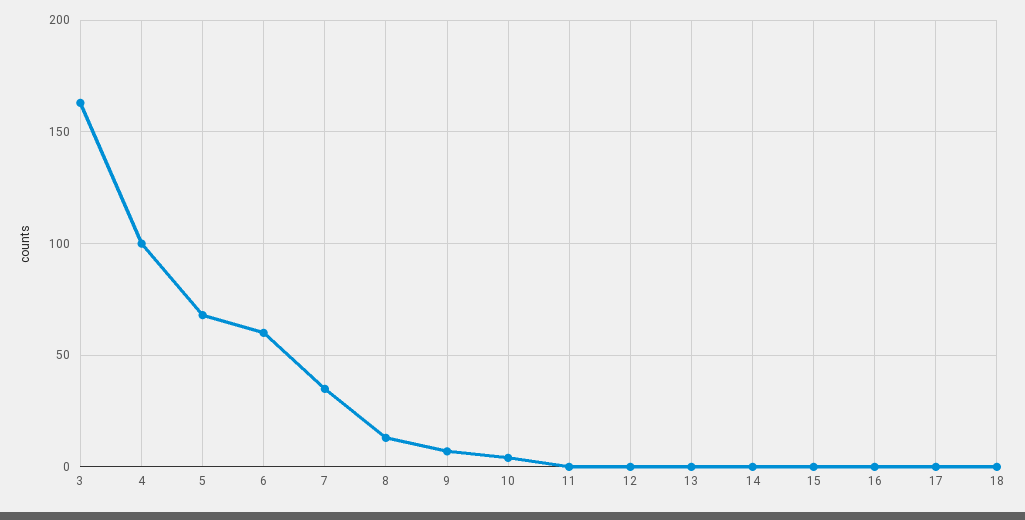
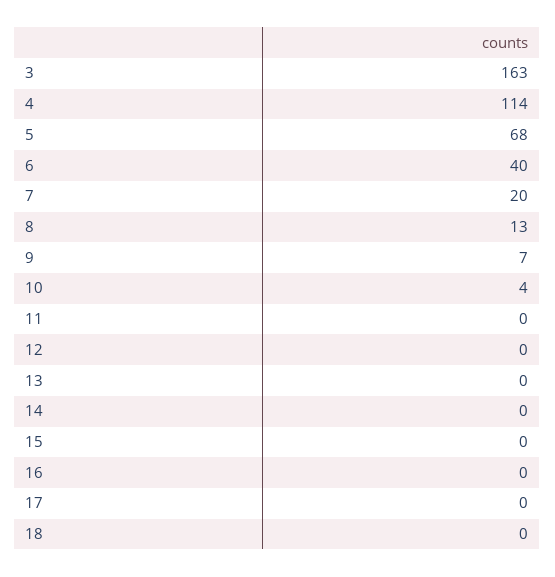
4: 100 -> 114
6: 60 -> 40
7: 35 -> 20

